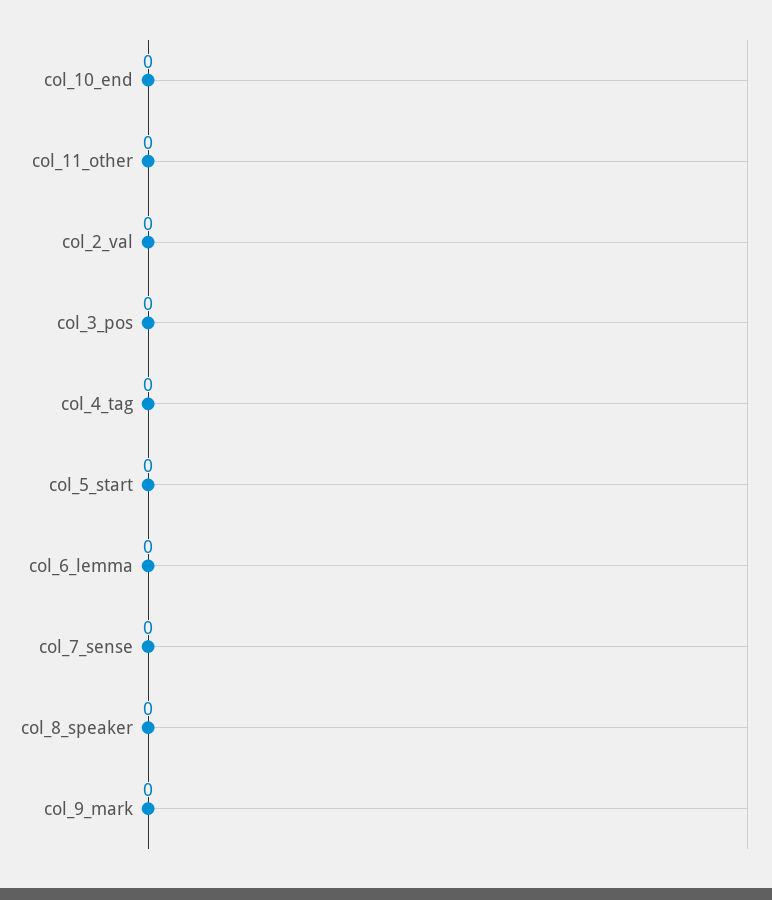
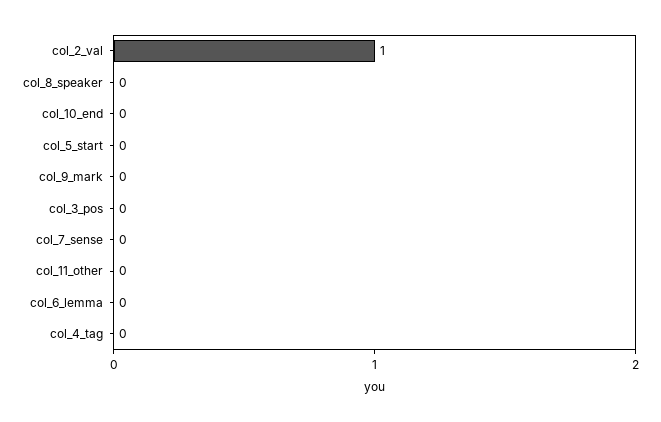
col_2_val: 0 -> 1

